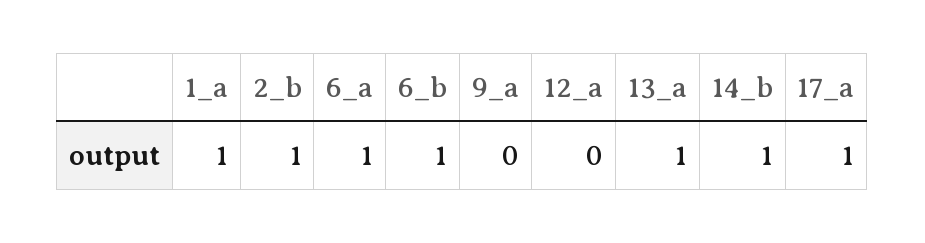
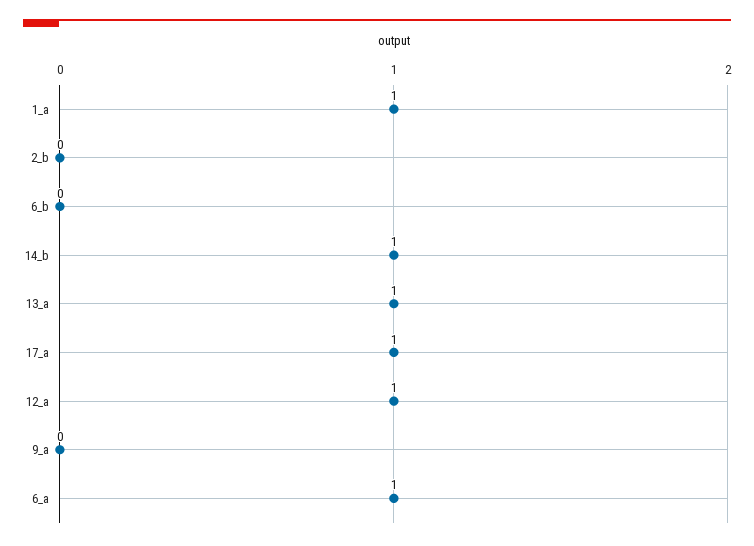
2_b: 1 -> 0
6_b: 1 -> 0
12_a: 0 -> 1

